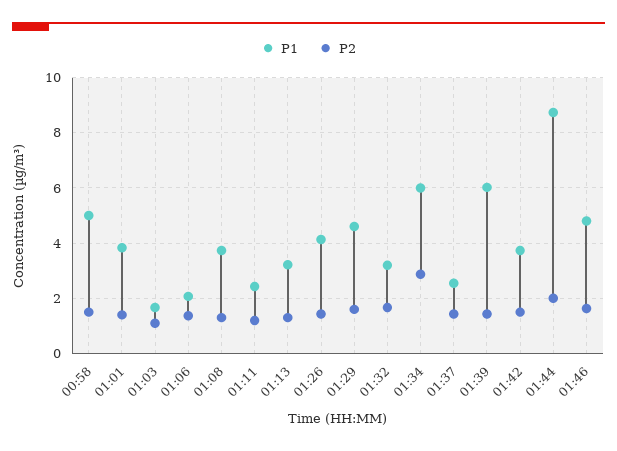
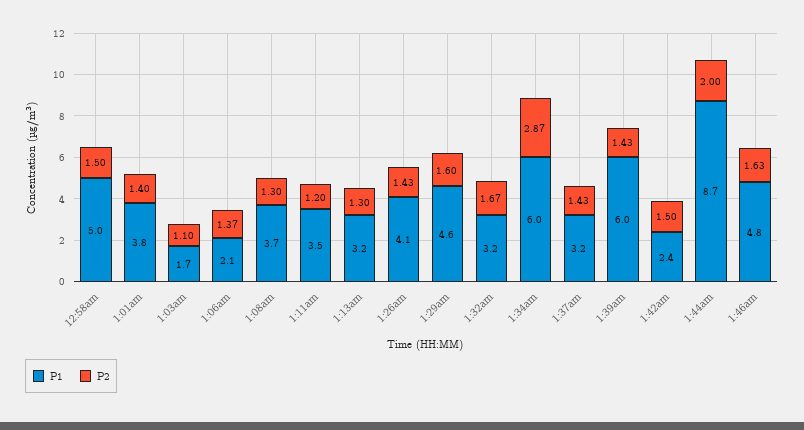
P1, 01:11: 2.5 -> 3.5
P1, 01:37: 2.5 -> 3.2
P1, 01:42: 3.75 -> 2.4

